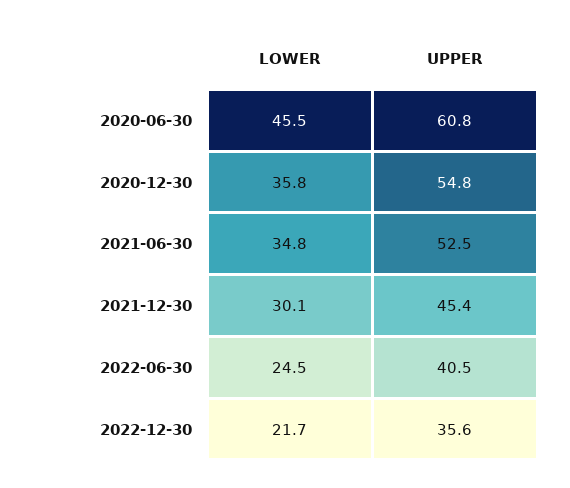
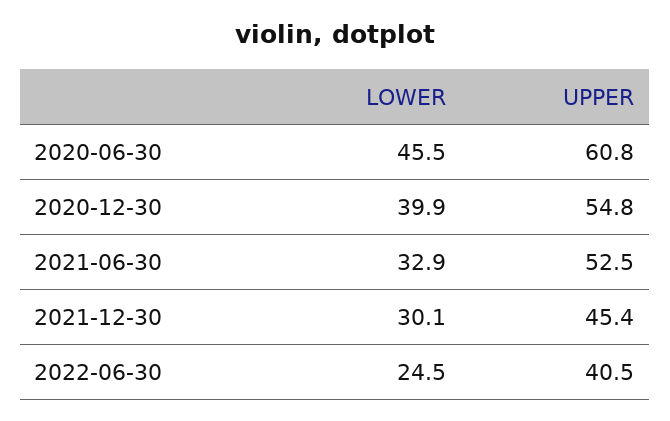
LOWER, 2020-12-30: 35.8 -> 39.9
LOWER, 2021-06-30: 34.8 -> 32.9
LOWER, 2022-12-30: 21.7 -> none
UPPER, 2022-12-30: 35.6 -> none

